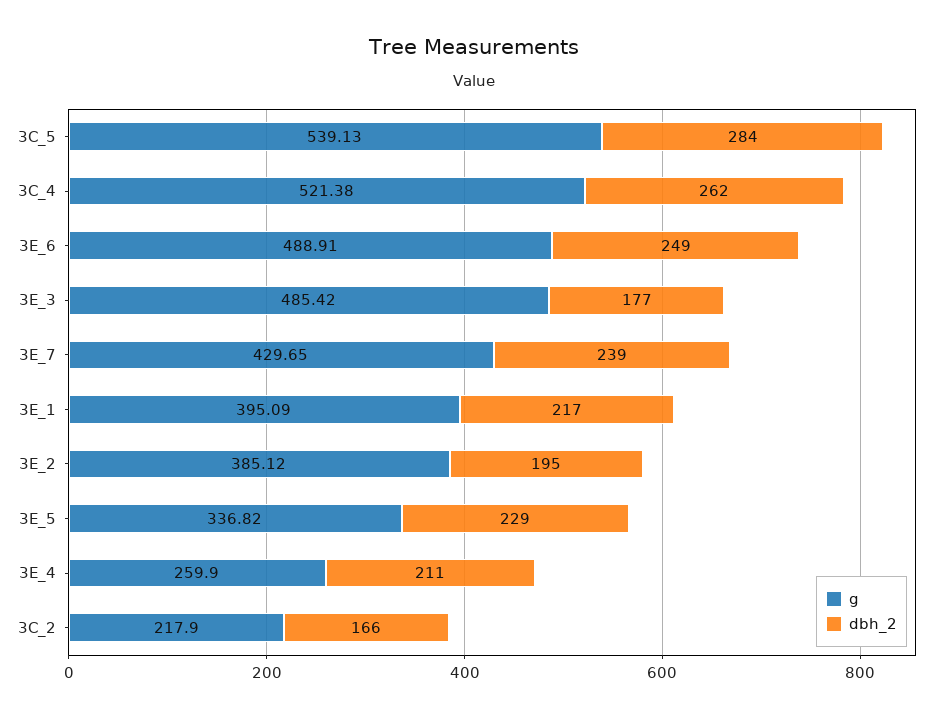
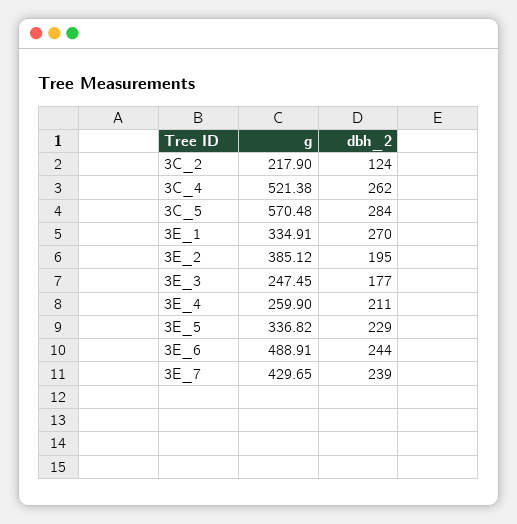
g, 3C_5: 539.13 -> 570.48
dbh_2, 3E_6: 249 -> 244
g, 3E_3: 485.42 -> 247.45
g, 3E_1: 395.09 -> 334.91
dbh_2, 3E_1: 217 -> 270
dbh_2, 3C_2: 166 -> 124

